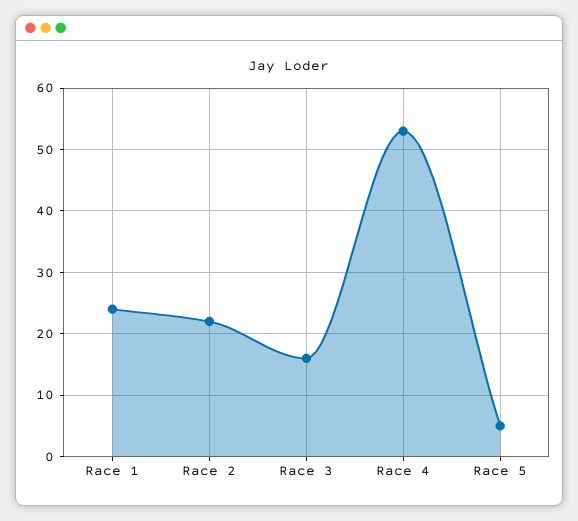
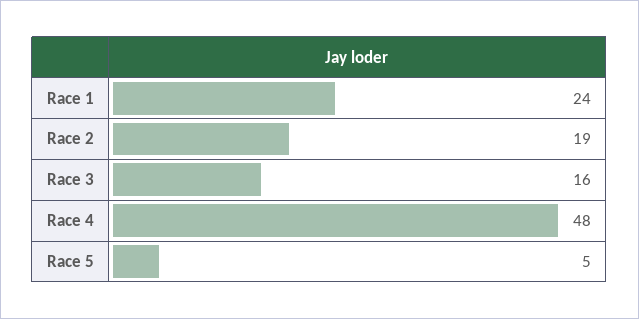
Race 2: 22 -> 19
Race 4: 53 -> 48

